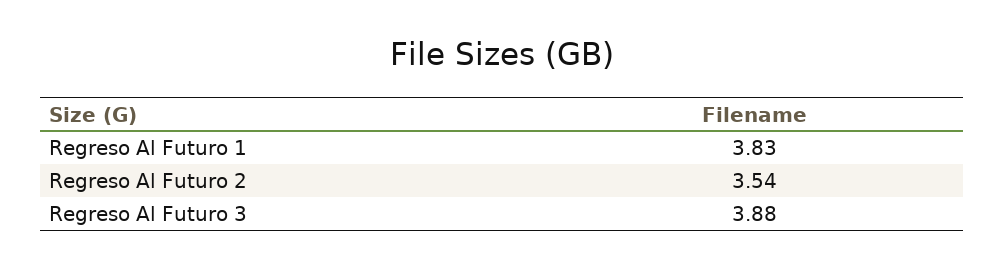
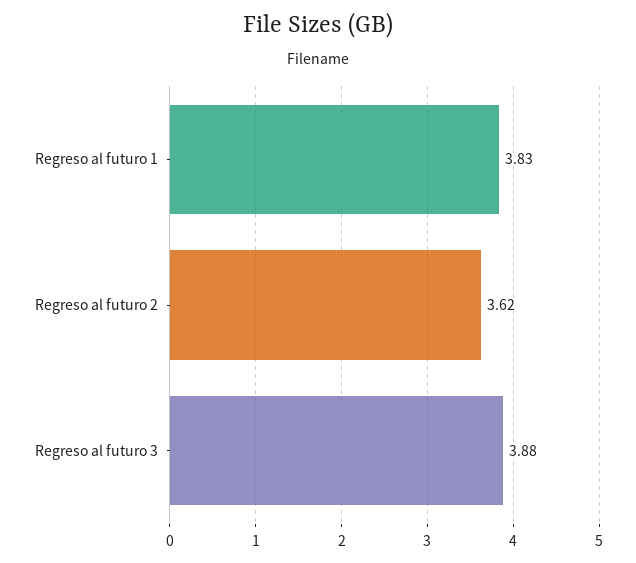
Regreso Al Futuro 2: 3.54 -> 3.62

